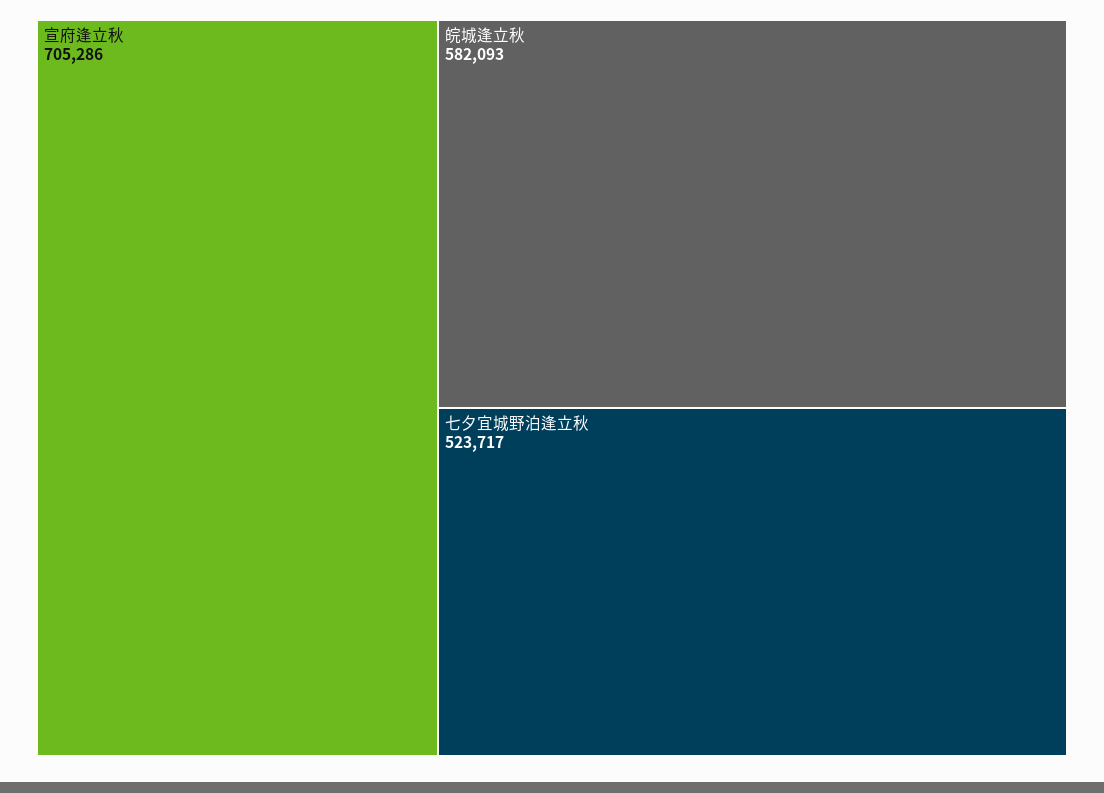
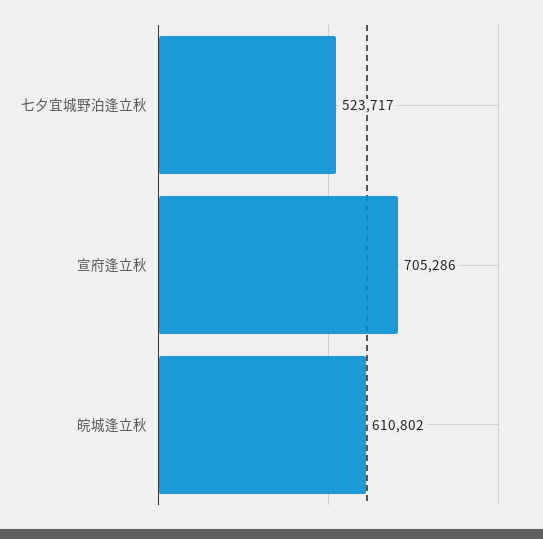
皖城逢立秋: 582093 -> 610802

